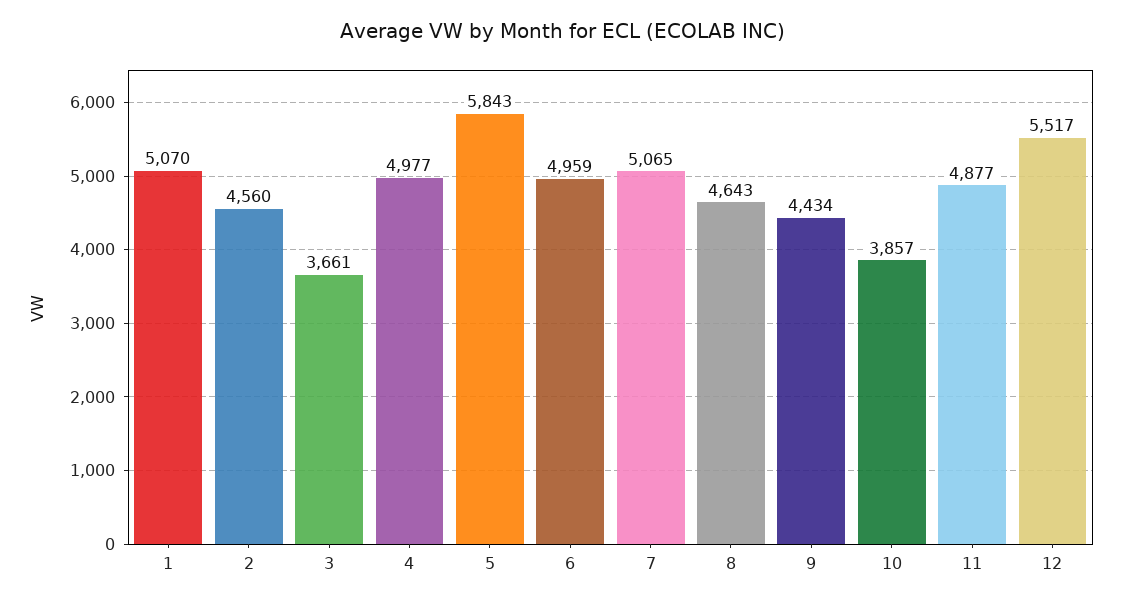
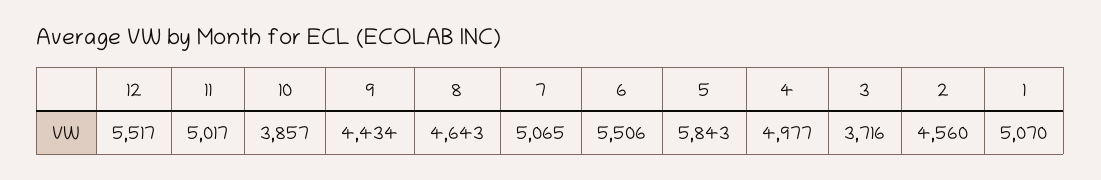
3: 3661 -> 3716
6: 4959 -> 5506
11: 4877 -> 5017

